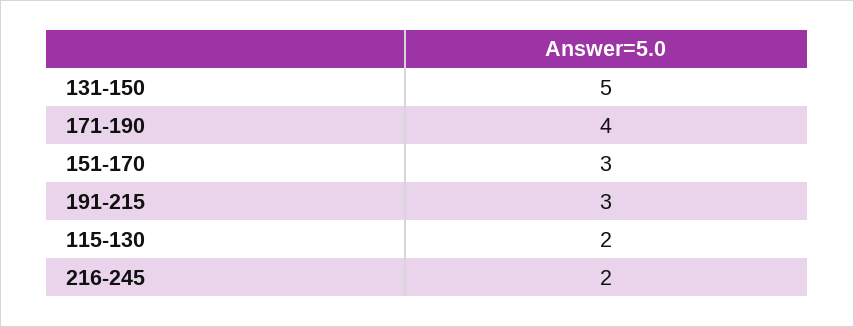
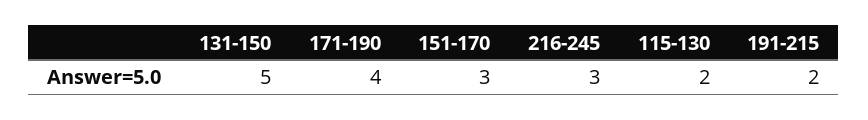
191-215: 3 -> 2
216-245: 2 -> 3

